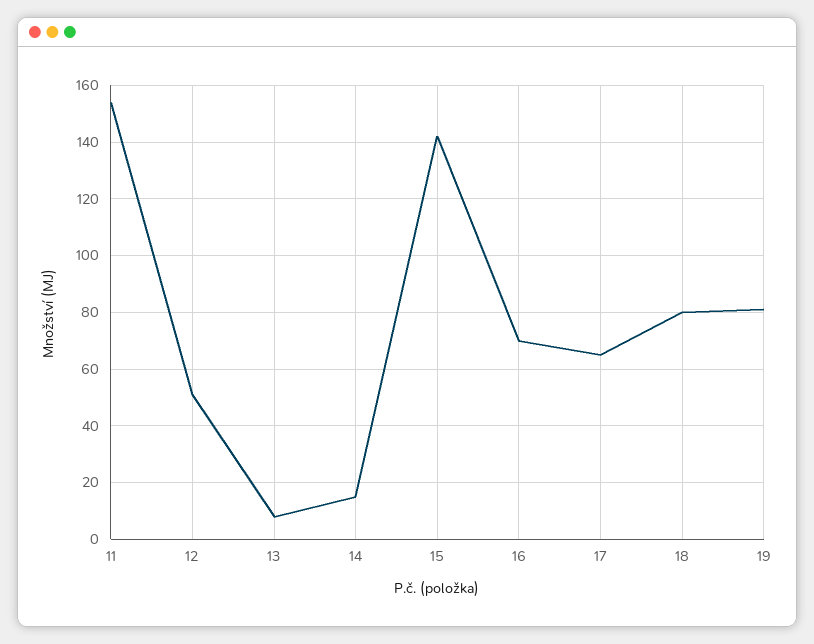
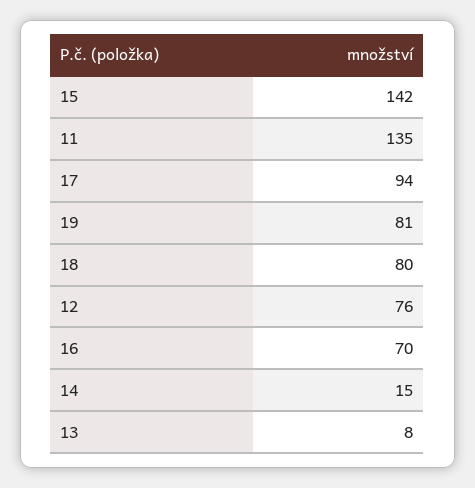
11: 155 -> 135
12: 50 -> 76
17: 65 -> 94

